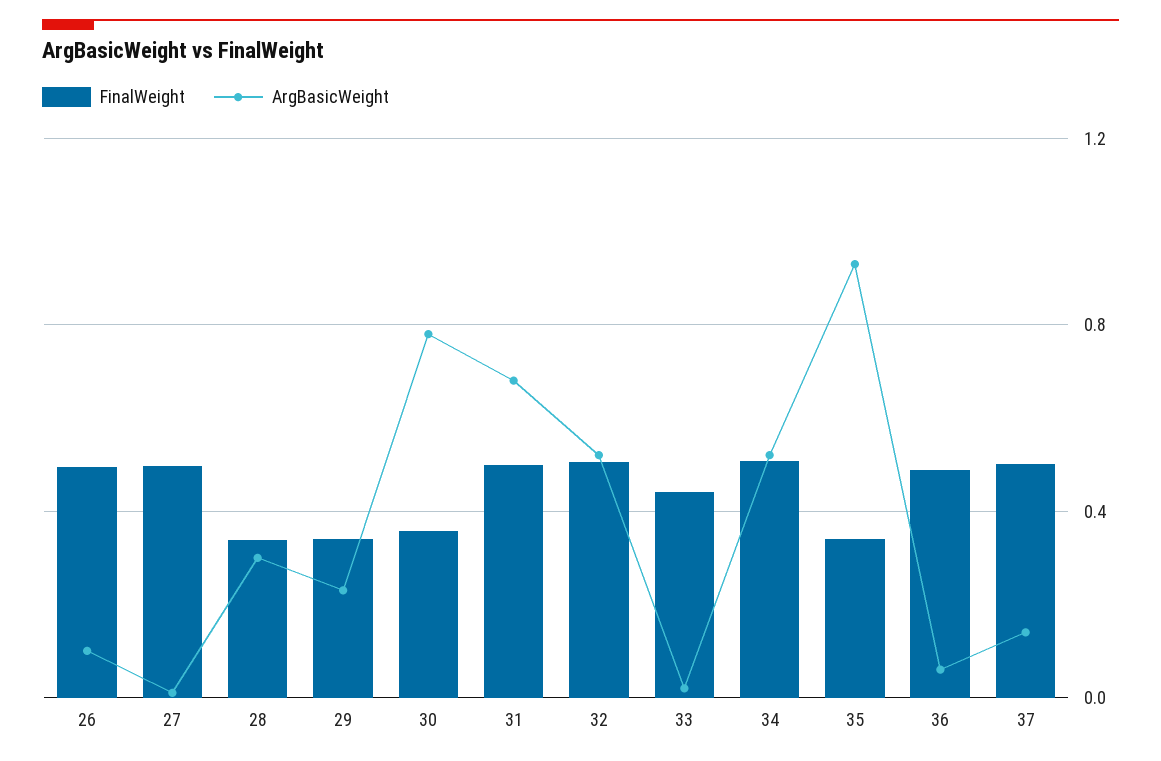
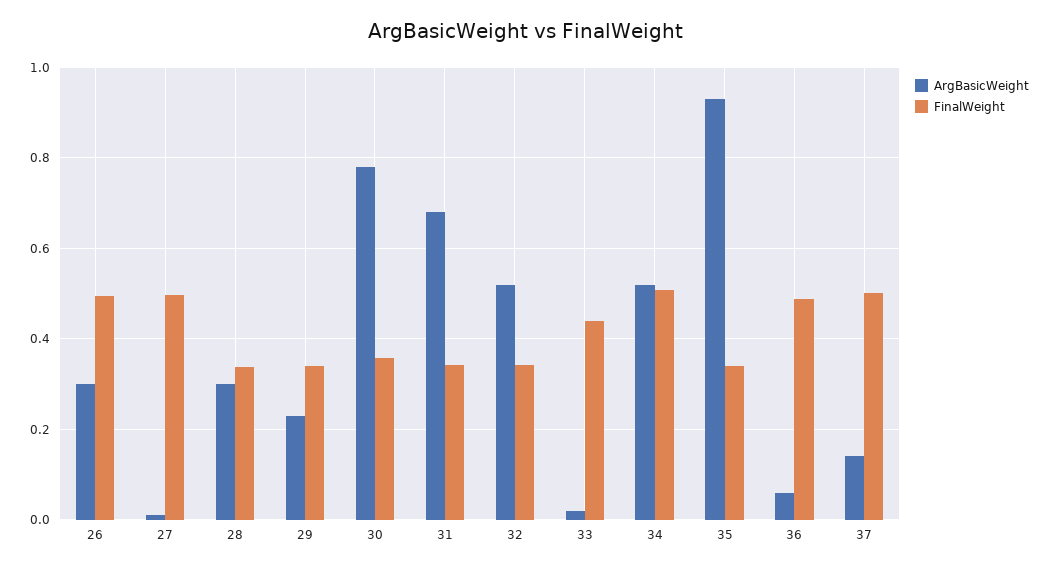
ArgBasicWeight, 26: 0.1 -> 0.3
FinalWeight, 31: 0.5 -> 0.34
FinalWeight, 32: 0.5 -> 0.34

